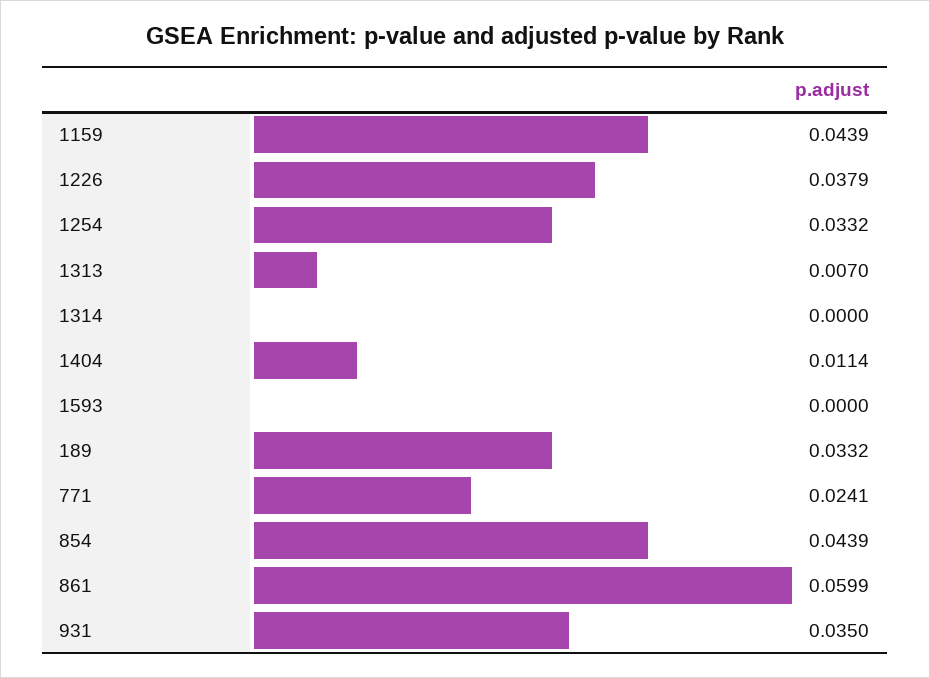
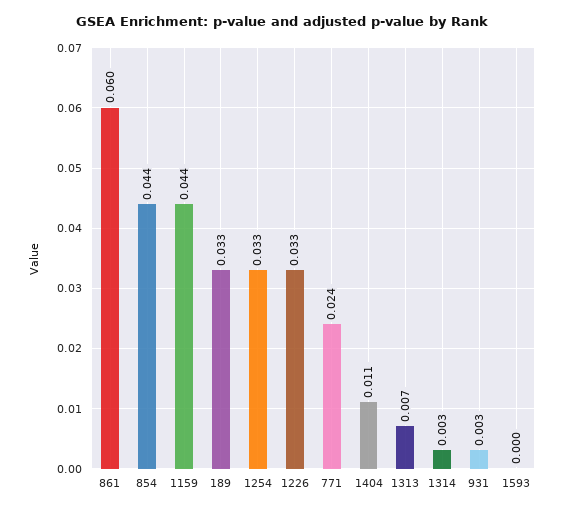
1226: 0.0379 -> 0.033
1314: 0 -> 0.003
931: 0.035 -> 0.003

